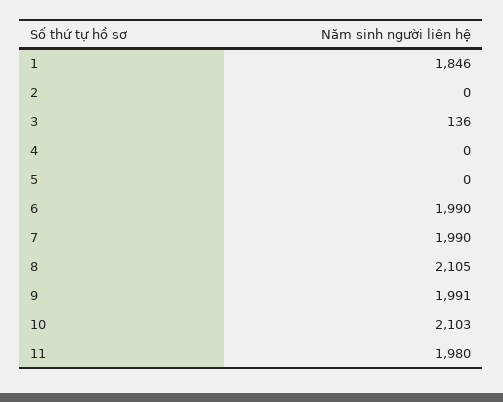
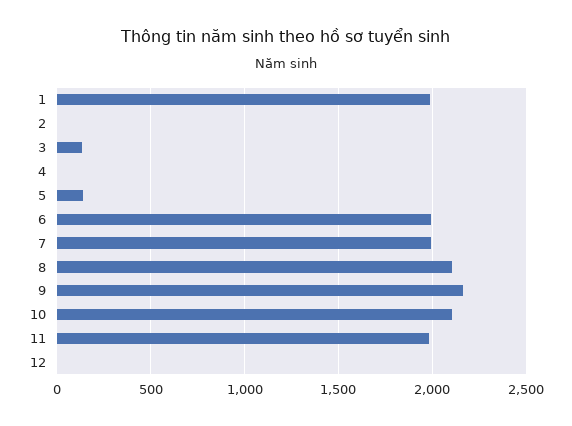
1: 1846 -> 2000
5: 0 -> 150
9: 1991 -> 2150
12: none -> 0

